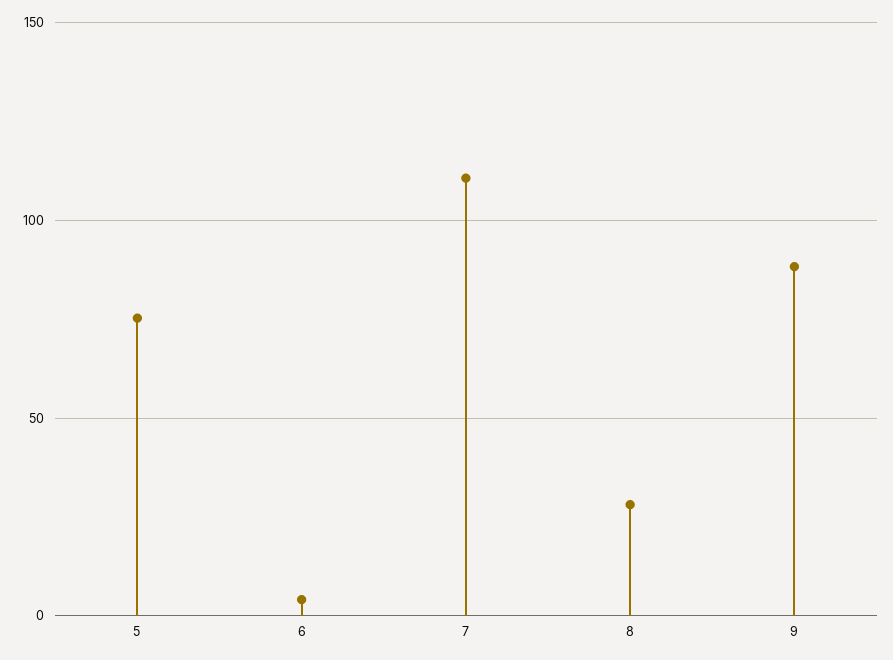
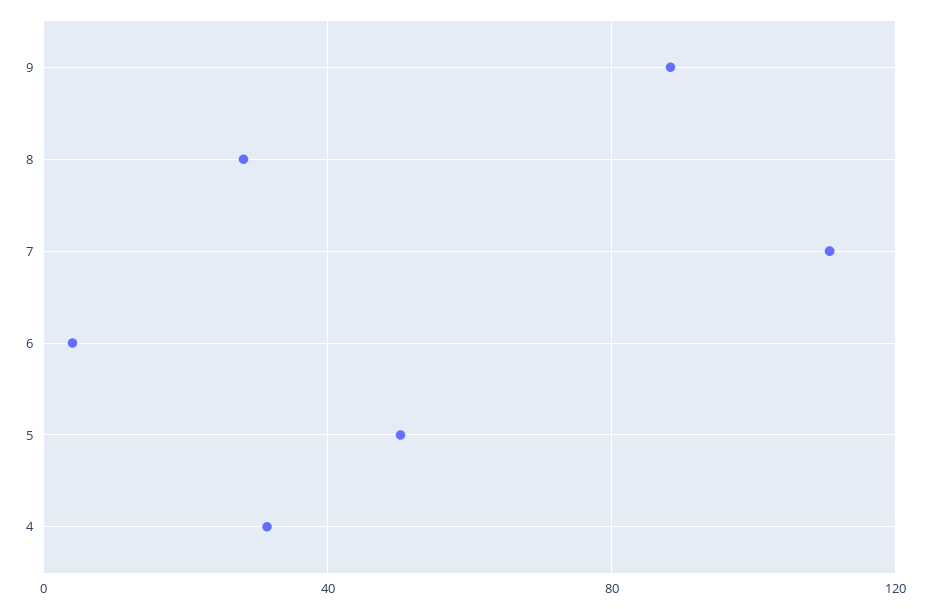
5: 75 -> 50
4: none -> 30

